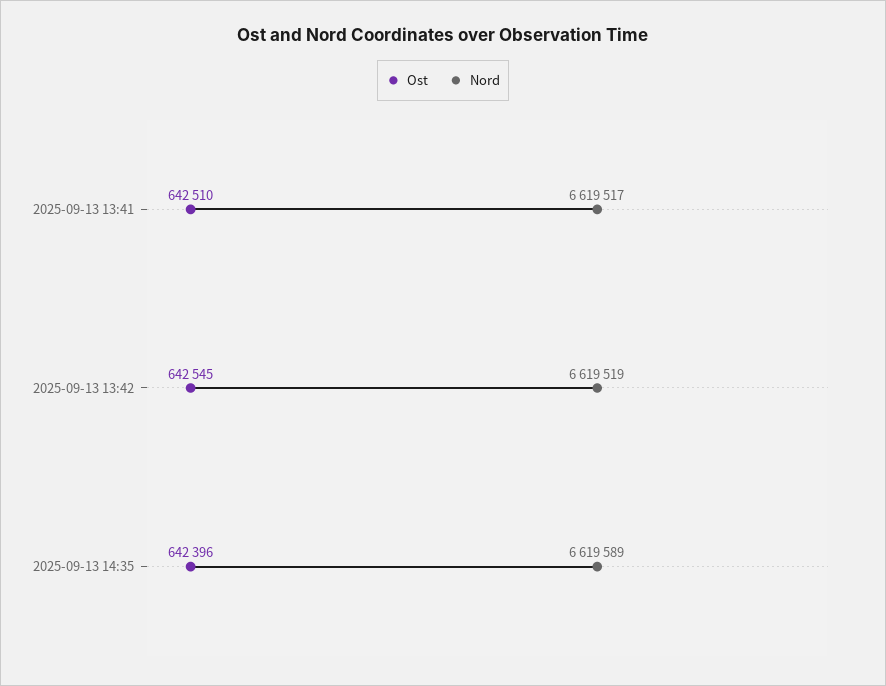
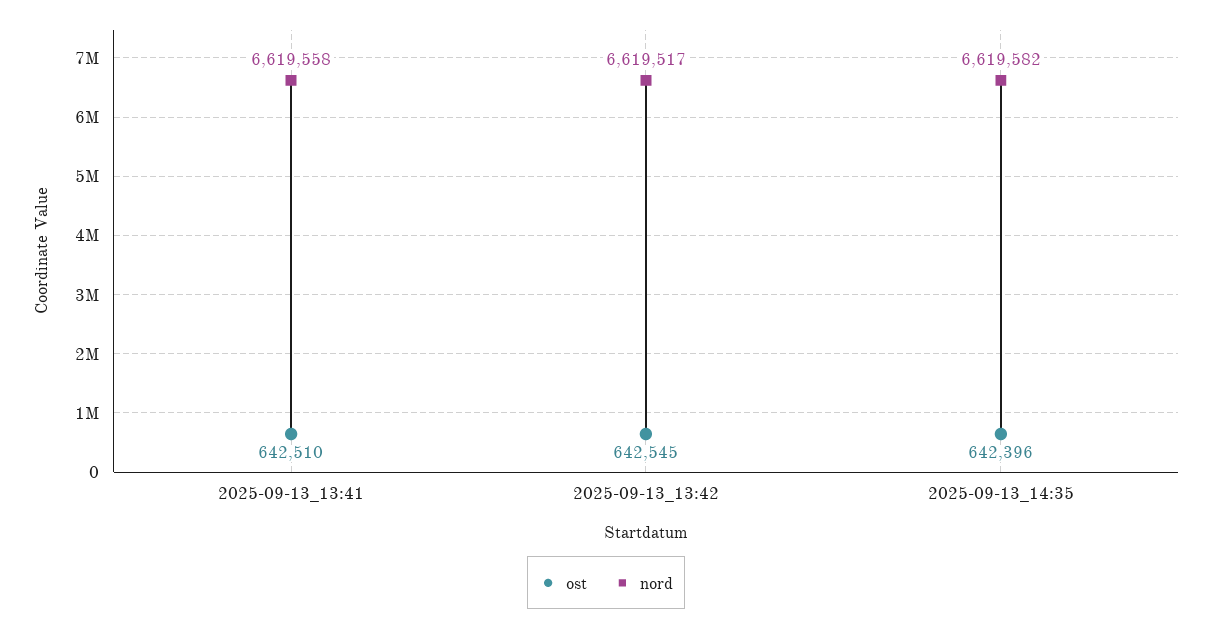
Nord, 2025-09-13 13:41: 6619517 -> 6619558
Nord, 2025-09-13 13:42: 6619519 -> 6619517
Nord, 2025-09-13 14:35: 6619589 -> 6619582

